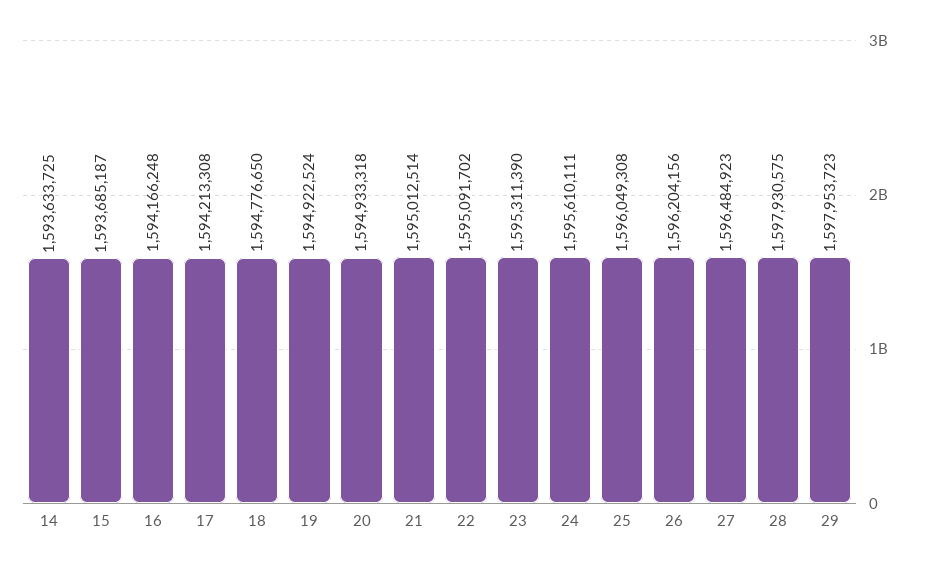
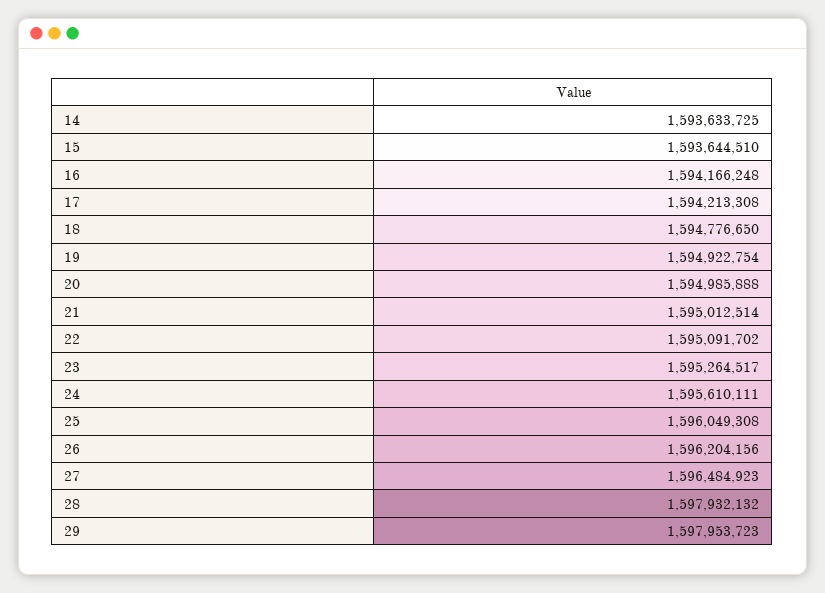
15: 1593685187 -> 1593644510
19: 1594922524 -> 1594922754
20: 1594933318 -> 1594985888
23: 1595311390 -> 1595264517
28: 1597930575 -> 1597932132

